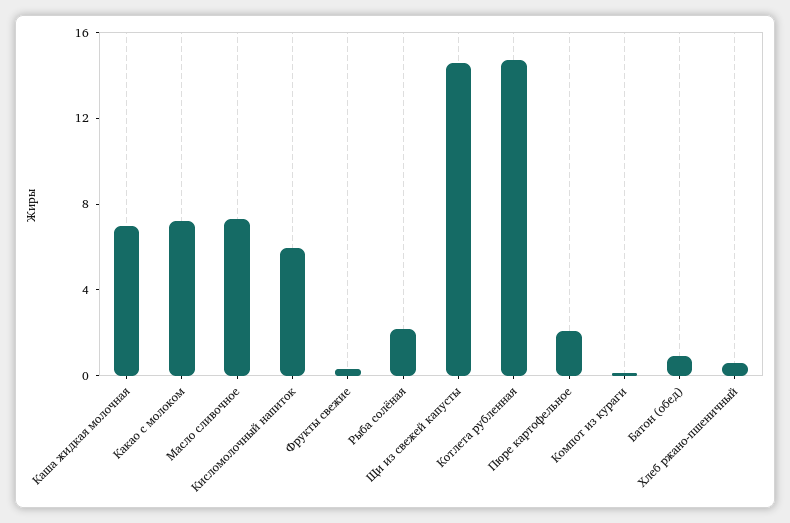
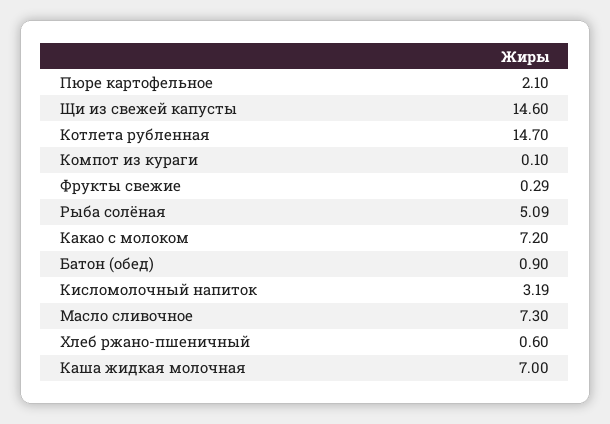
Кисломолочный напиток: 6 -> 3.19
Рыба солёная: 2 -> 5.09

